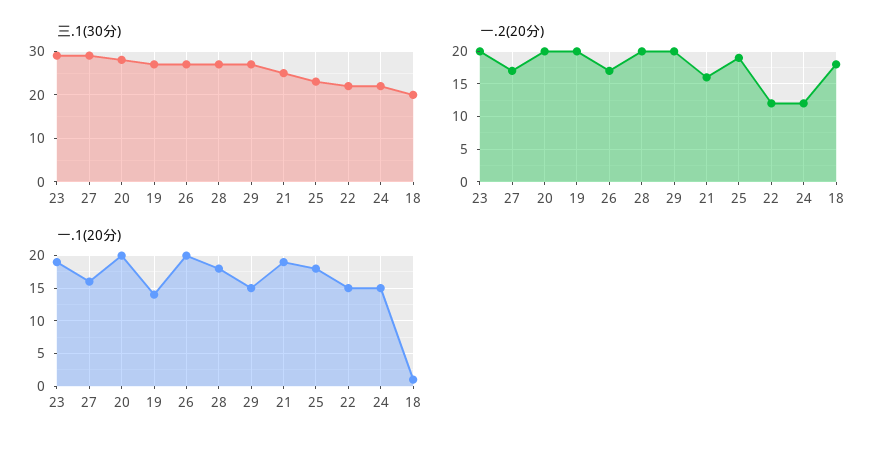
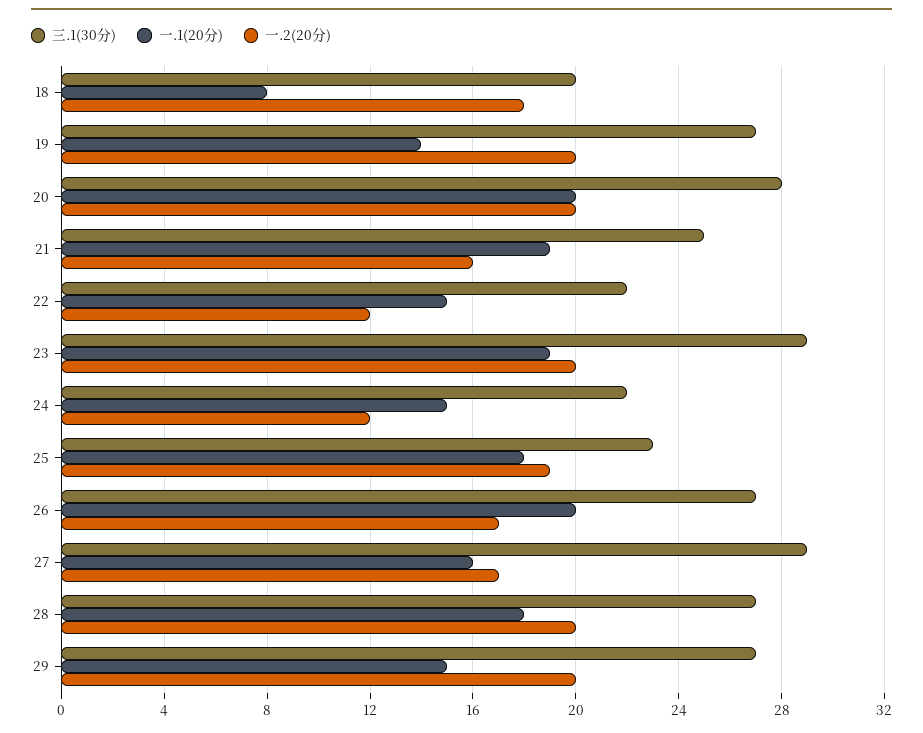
一.1(20分), 18: 1 -> 8

